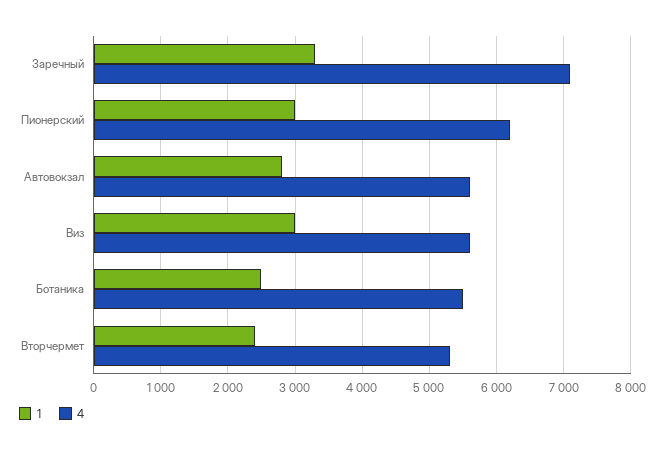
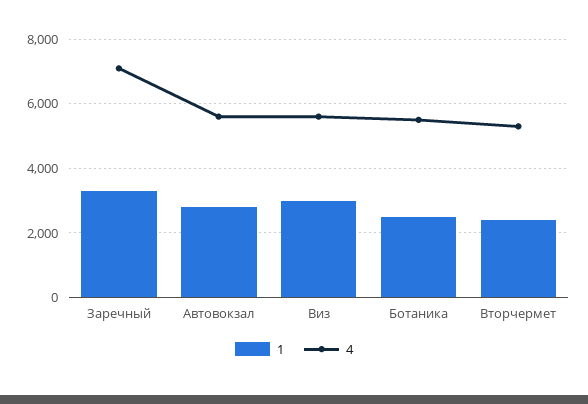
1, Пионерский: 3000 -> none
4, Пионерский: 6200 -> none

